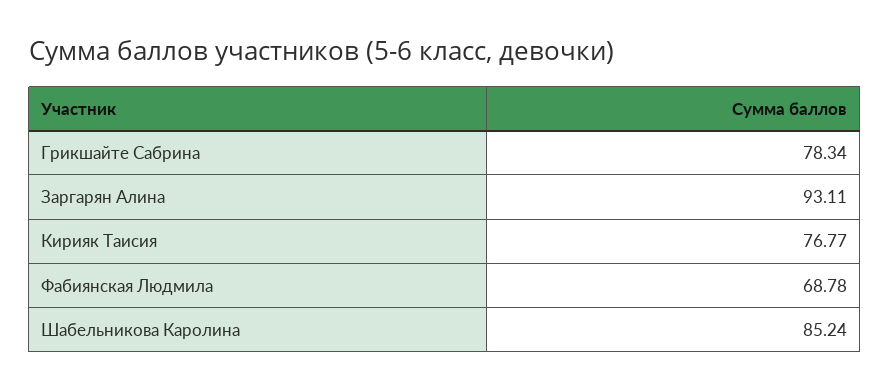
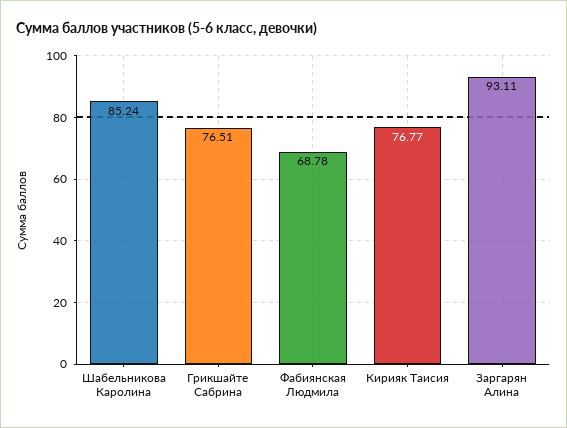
Грикшайте Сабрина: 78.34 -> 76.51

